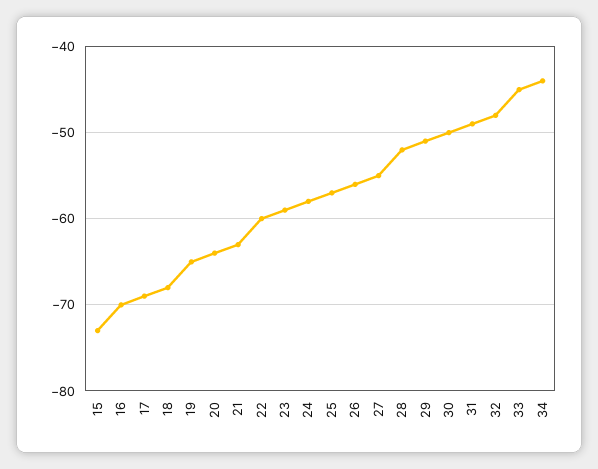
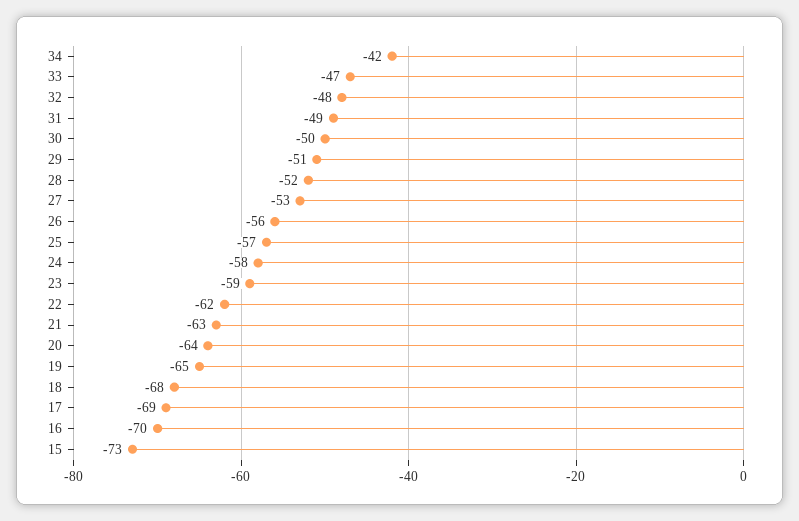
22: -60 -> -62
27: -55 -> -53
33: -45 -> -47
34: -44 -> -42

